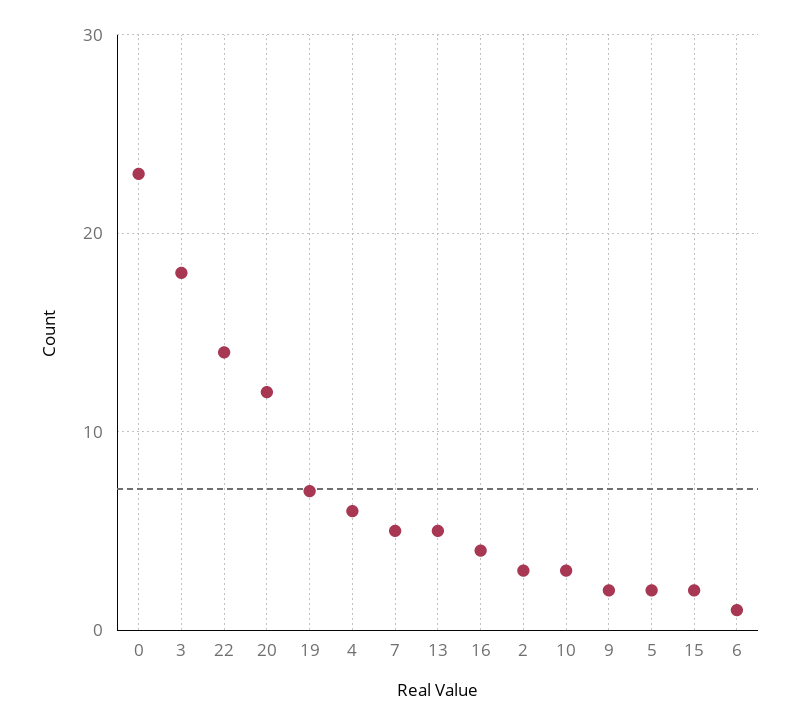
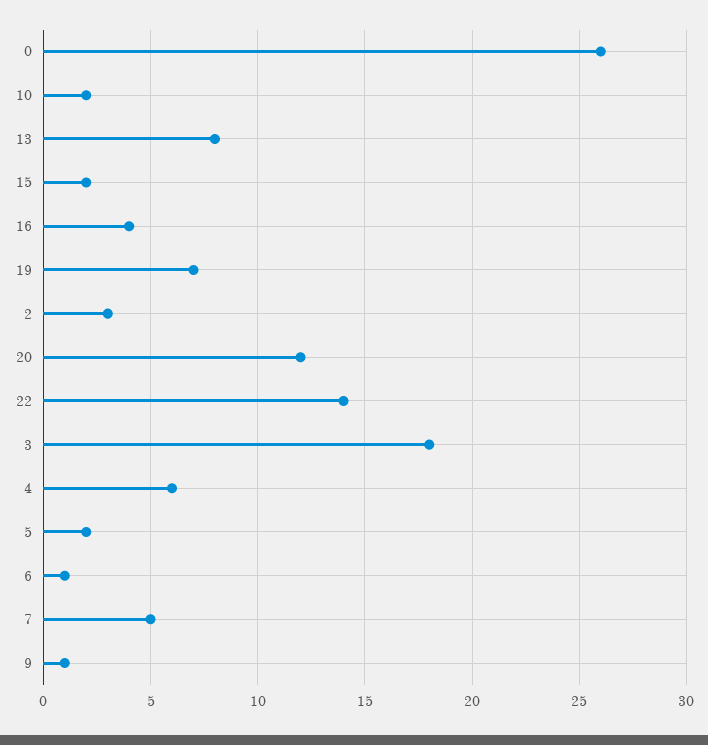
0: 23 -> 26
13: 5 -> 8
10: 3 -> 2
9: 2 -> 1

